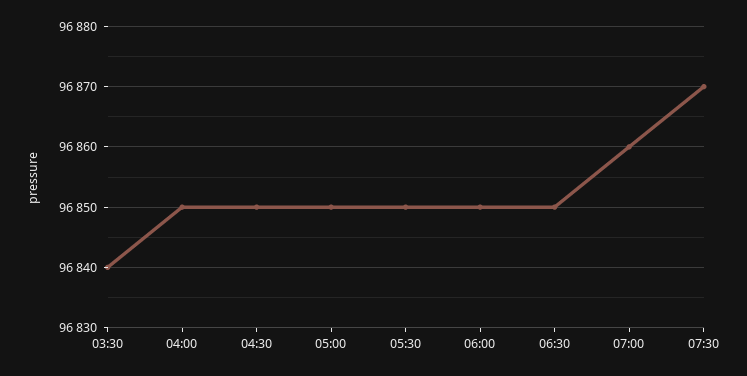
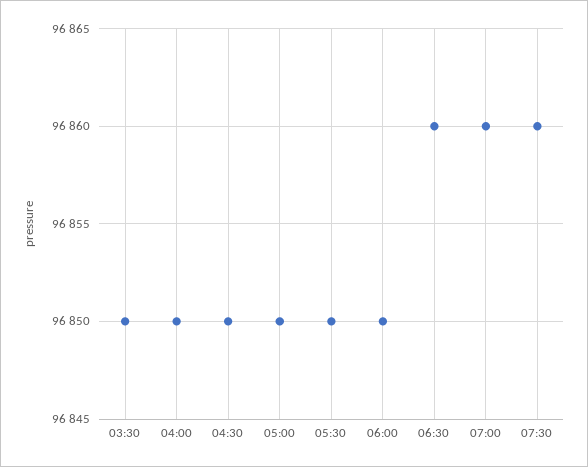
03:30: 96840 -> 96850
06:30: 96850 -> 96860
07:30: 96870 -> 96860

